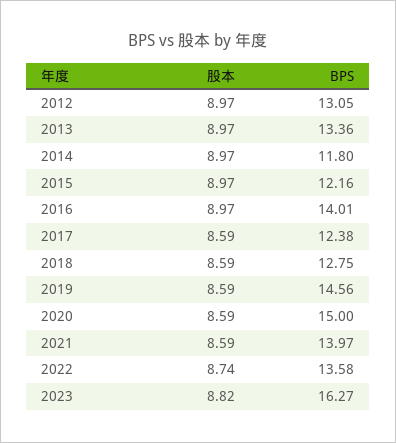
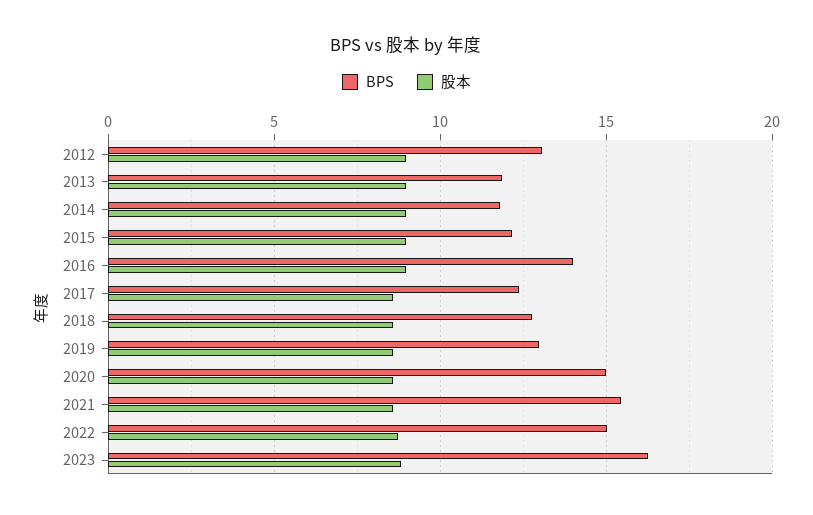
BPS, 2013: 13.36 -> 12
BPS, 2019: 14.56 -> 13
BPS, 2021: 13.97 -> 15.5
BPS, 2022: 13.58 -> 15

